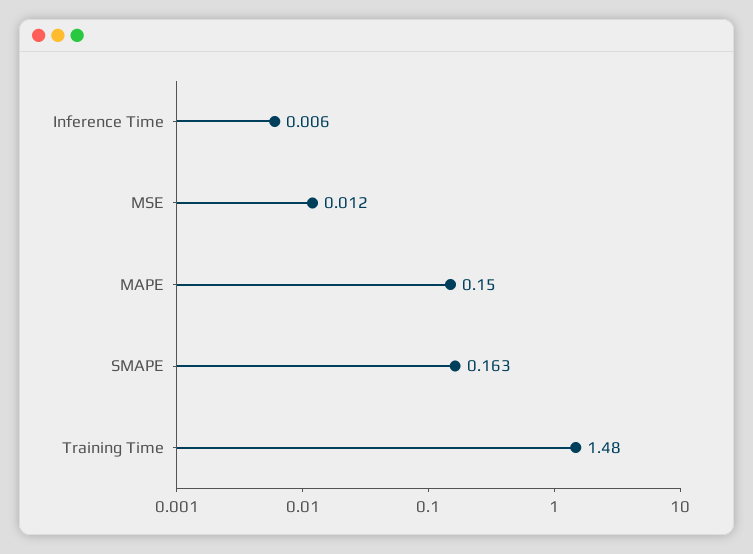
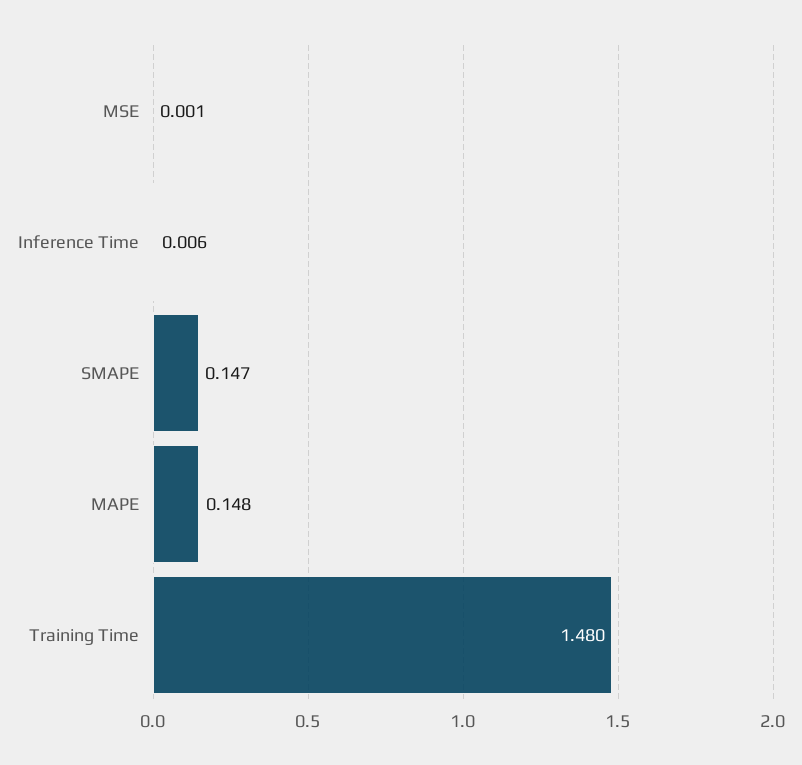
MSE: 0.012 -> 0.001
MAPE: 0.15 -> 0.148
SMAPE: 0.163 -> 0.147

